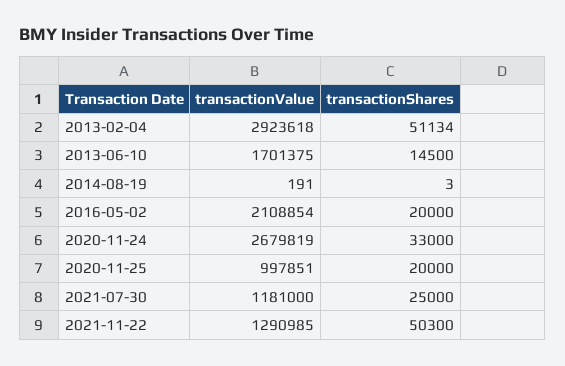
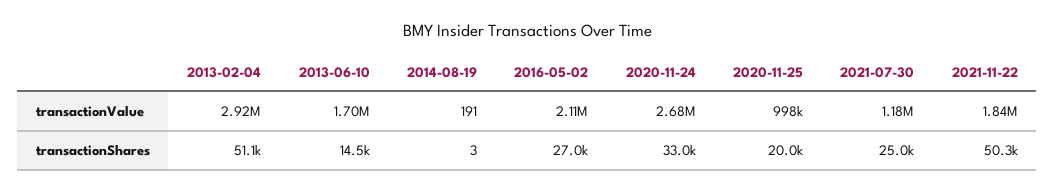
transactionShares, 2016-05-02: 20000 -> 27000
transactionValue, 2021-11-22: 1290985 -> 1840000

